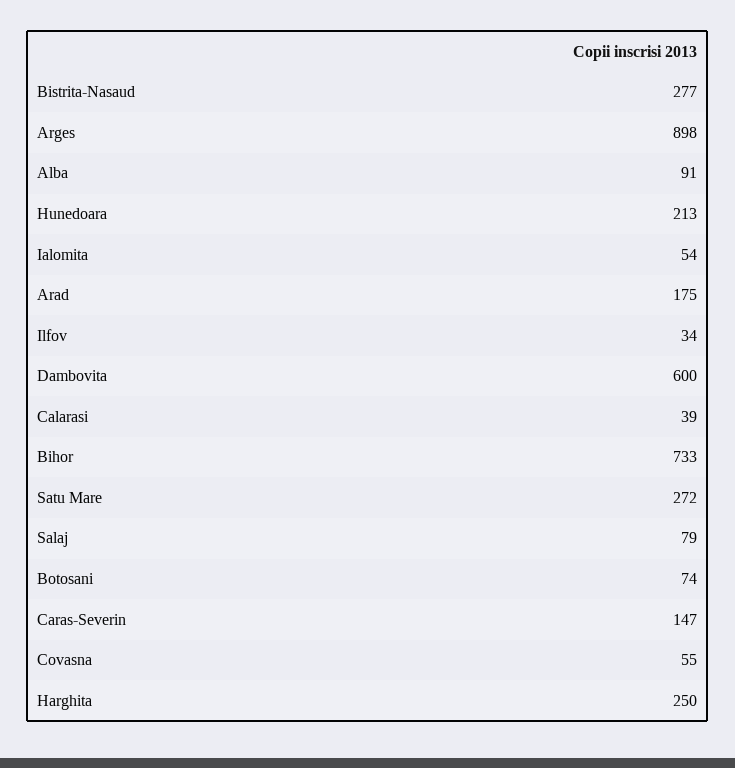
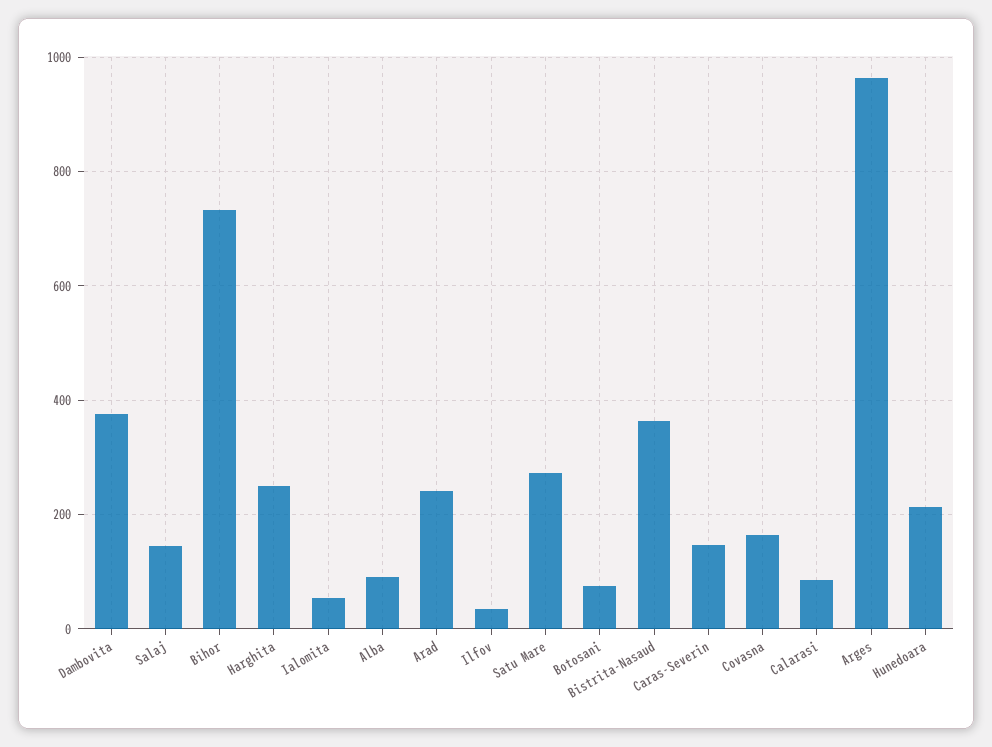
Bistrita-Nasaud: 277 -> 360
Arges: 898 -> 960
Arad: 175 -> 240
Dambovita: 600 -> 380
Calarasi: 39 -> 80
Salaj: 79 -> 140
Covasna: 55 -> 160

